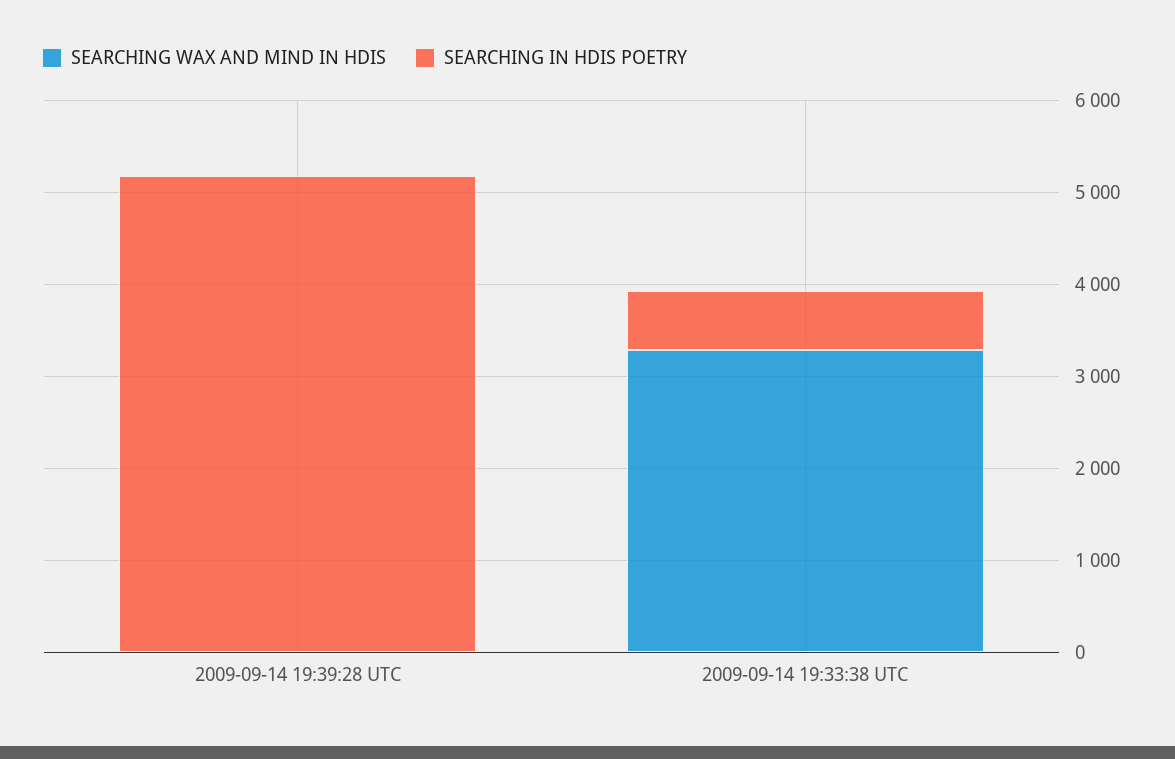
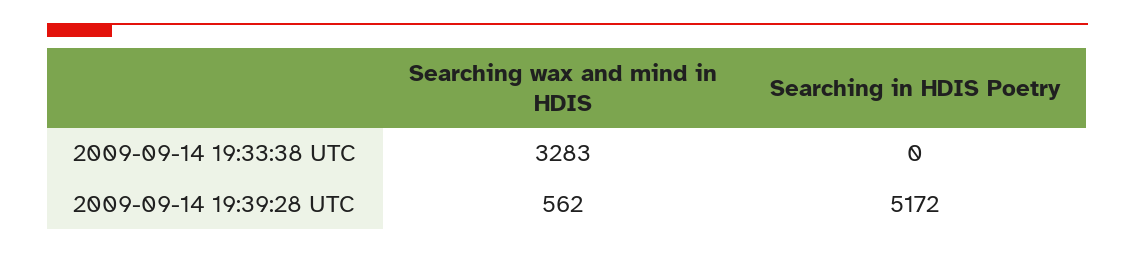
SEARCHING WAX AND MIND IN HDIS, 2009-09-14 19:39:28 UTC: 0 -> 562
SEARCHING IN HDIS POETRY, 2009-09-14 19:33:38 UTC: 600 -> 0

